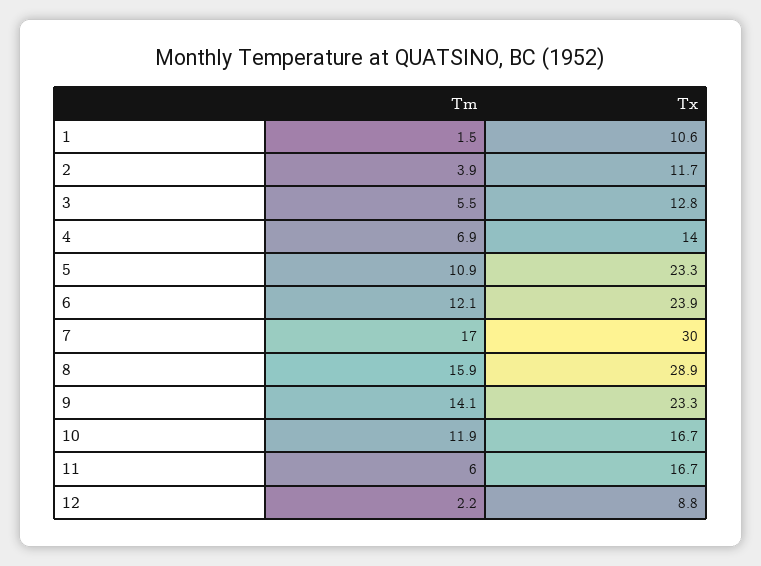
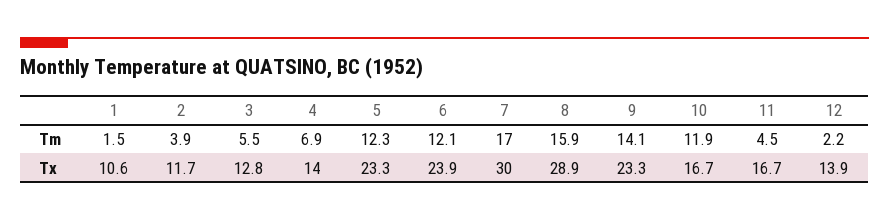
Tm, 5: 10.9 -> 12.3
Tm, 11: 6 -> 4.5
Tx, 12: 8.8 -> 13.9

